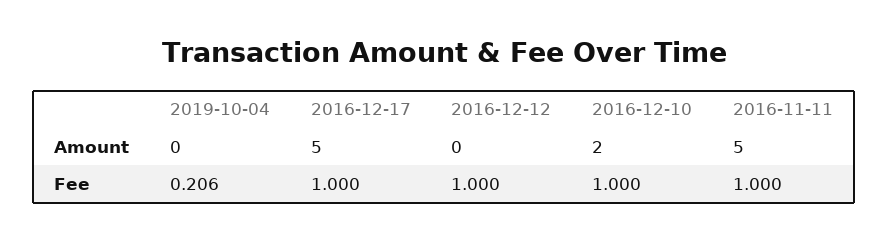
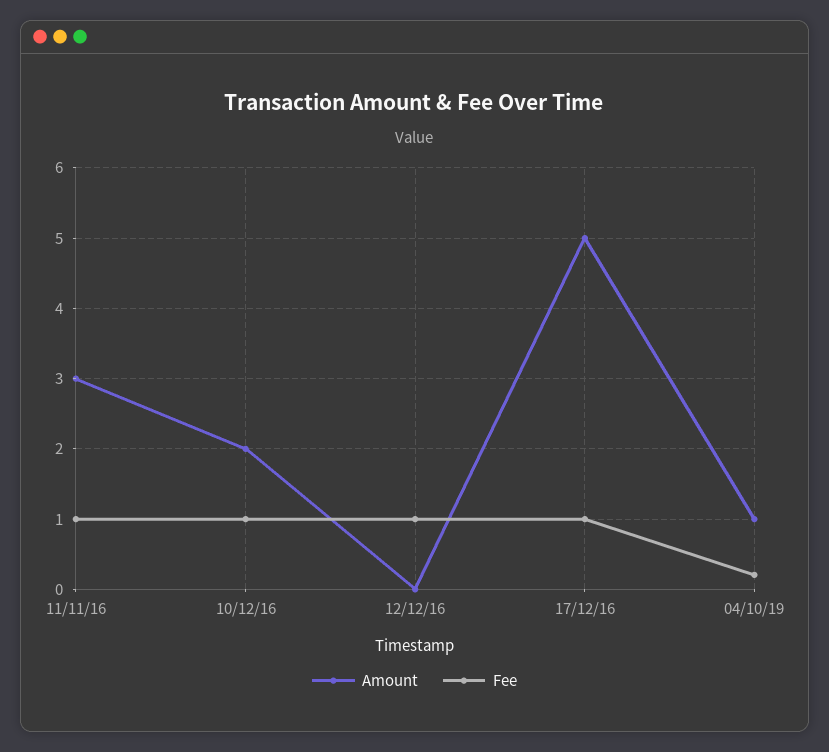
Amount, 2019-10-04: 0 -> 1
Amount, 2016-11-11: 5 -> 3

